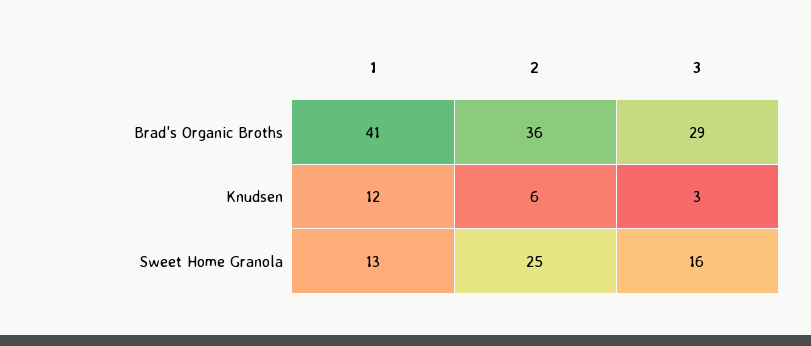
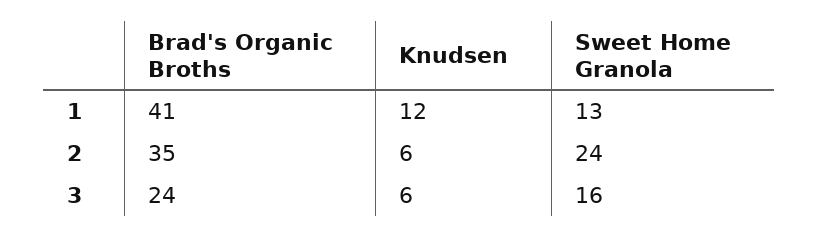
2, Brad's Organic Broths: 36 -> 35
3, Brad's Organic Broths: 29 -> 24
3, Knudsen: 3 -> 6
2, Sweet Home Granola: 25 -> 24

